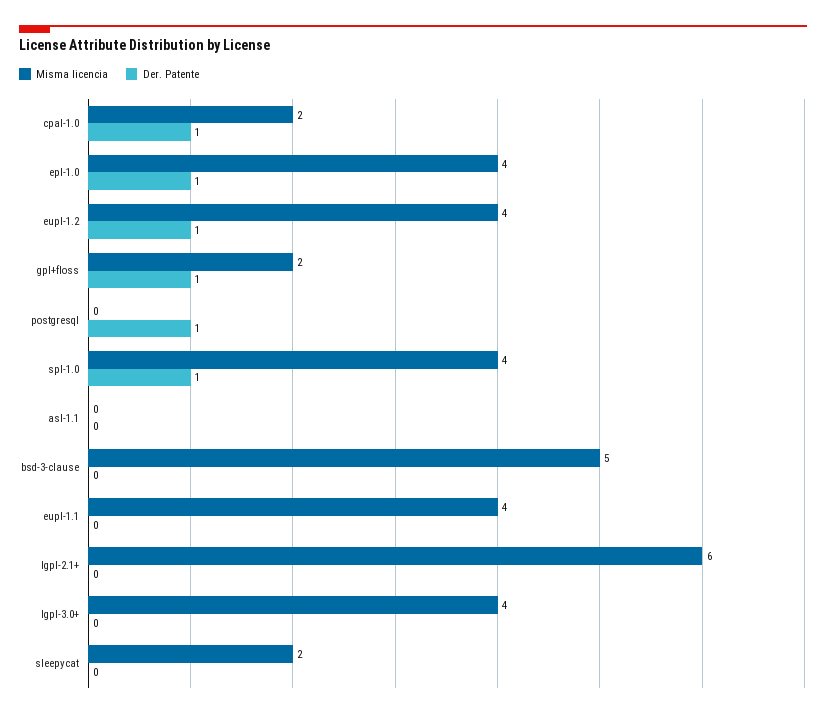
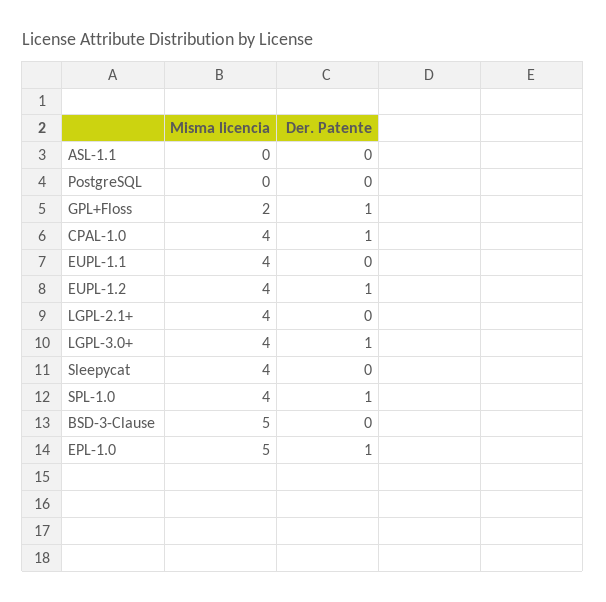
Misma licencia, cpal-1.0: 2 -> 4
Misma licencia, epl-1.0: 4 -> 5
Der. Patente, postgresql: 1 -> 0
Misma licencia, lgpl-2.1+: 6 -> 4
Der. Patente, lgpl-3.0+: 0 -> 1
Misma licencia, sleepycat: 2 -> 4

